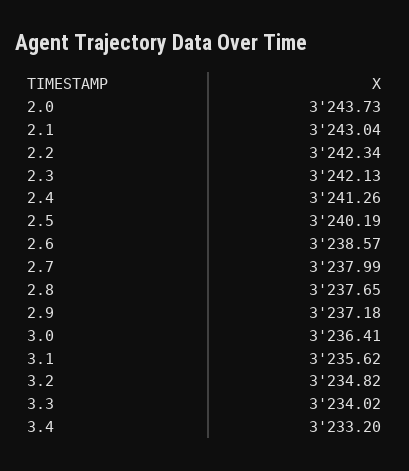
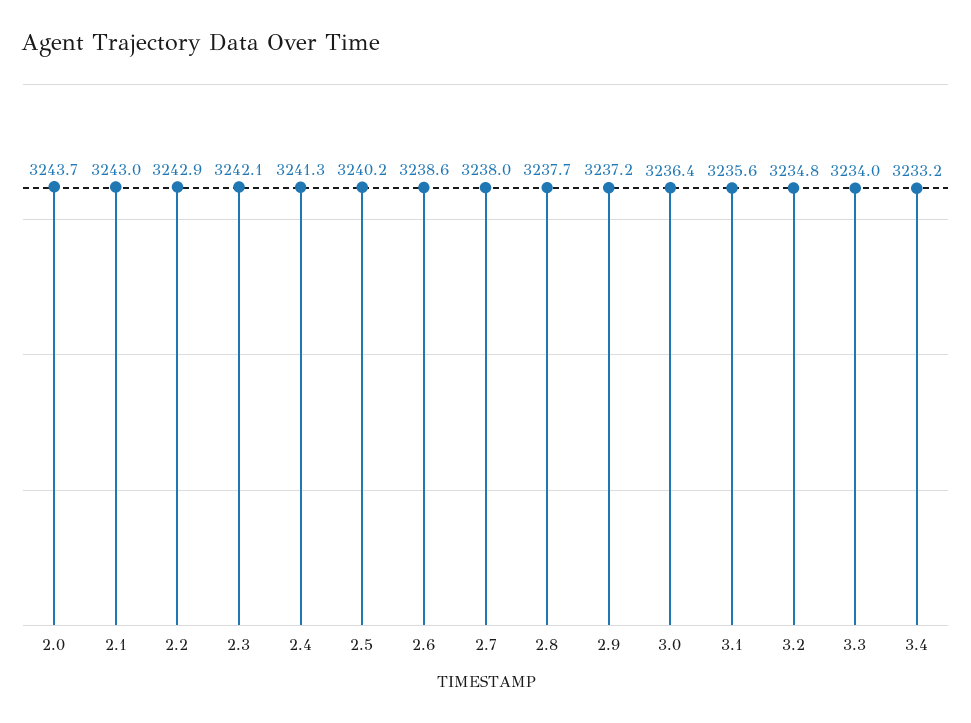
2.2: 3242.34 -> 3242.9

